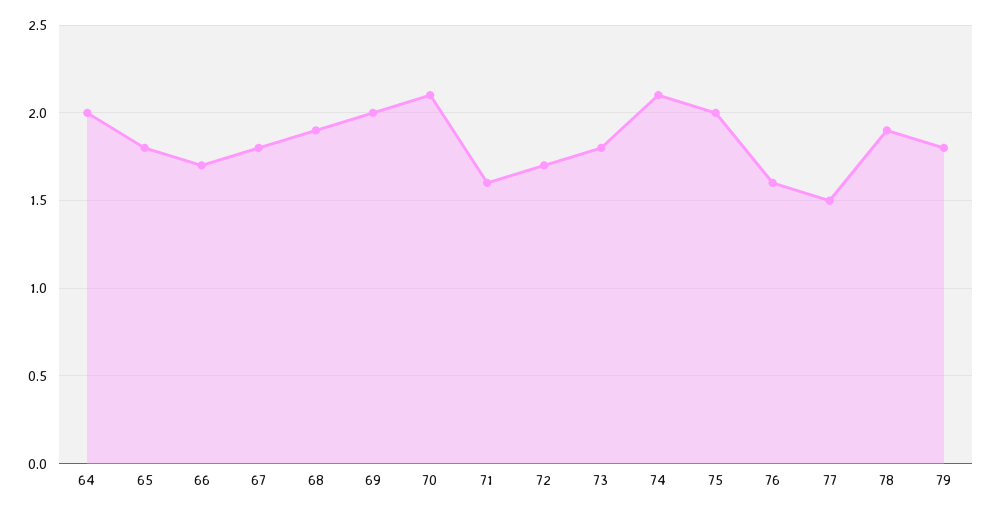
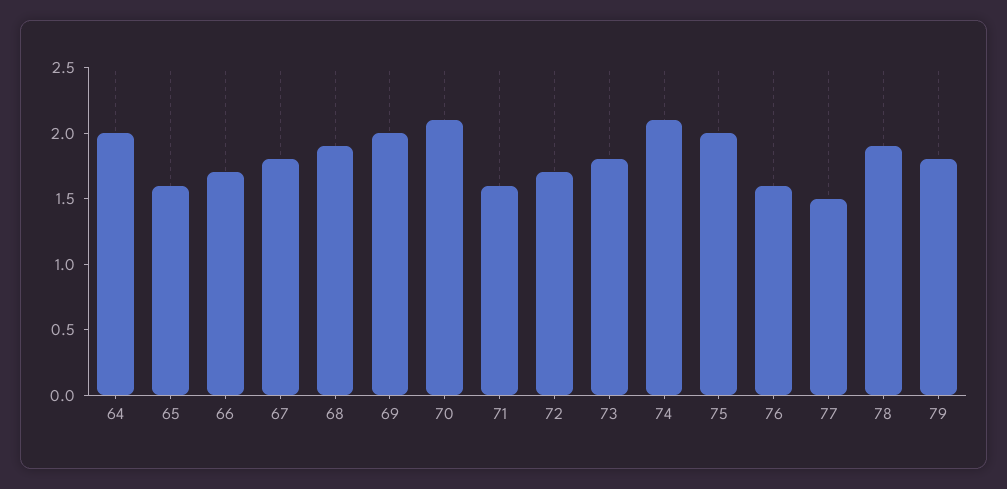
65: 1.8 -> 1.6

